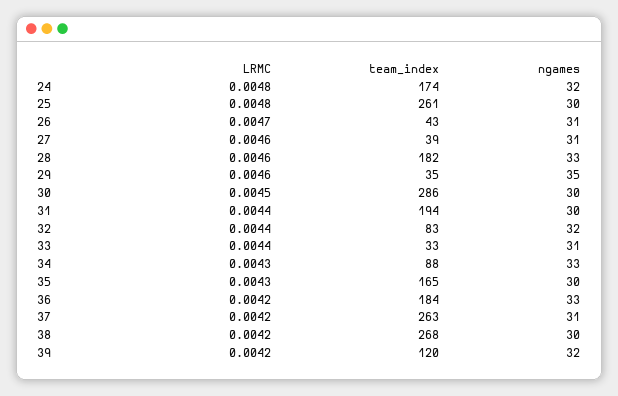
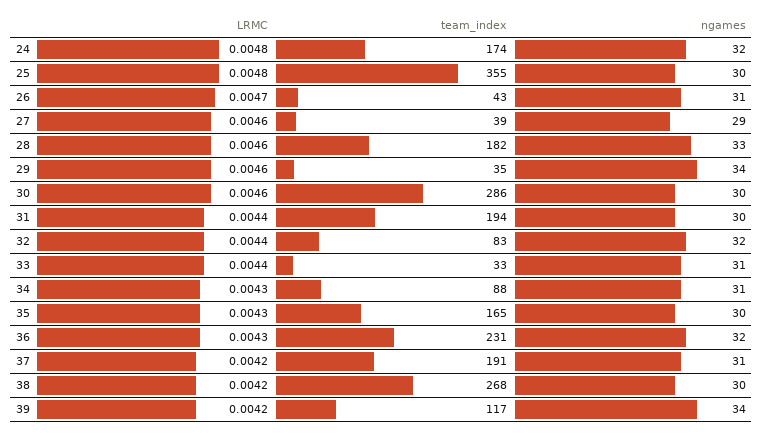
team_index, 25: 261 -> 355
ngames, 27: 31 -> 29
ngames, 29: 35 -> 34
LRMC, 30: 0.0045 -> 0.0046
ngames, 34: 33 -> 31
LRMC, 36: 0.0042 -> 0.0043
team_index, 36: 184 -> 231
ngames, 36: 33 -> 32
team_index, 37: 263 -> 191
team_index, 39: 120 -> 117
ngames, 39: 32 -> 34

